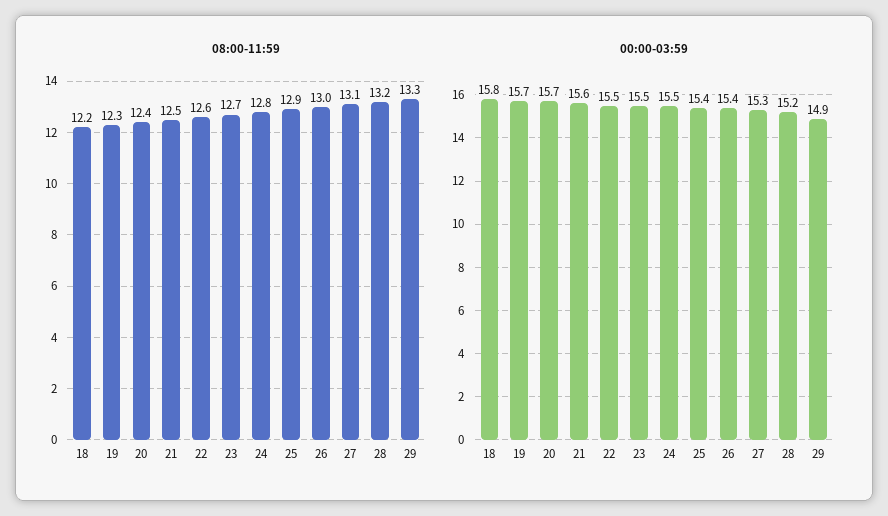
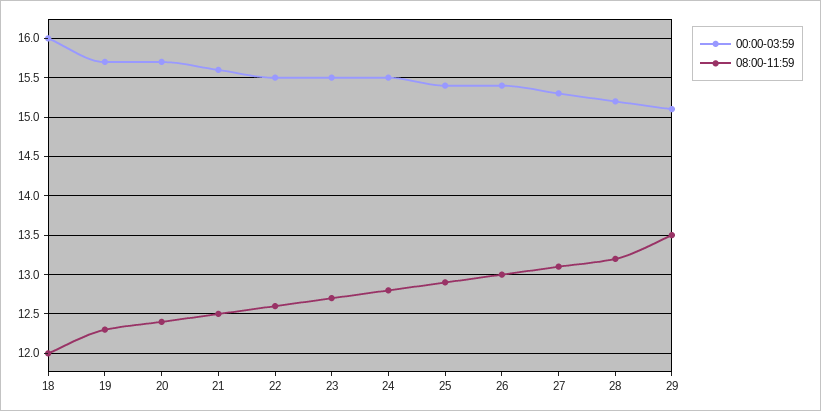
08:00-11:59, 18: 12.2 -> 12
08:00-11:59, 29: 13.3 -> 13.5
00:00-03:59, 18: 15.8 -> 16
00:00-03:59, 29: 14.9 -> 15.1

